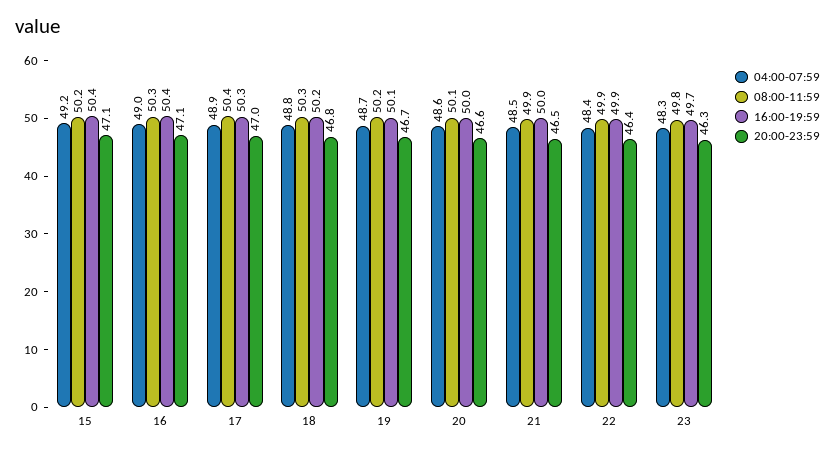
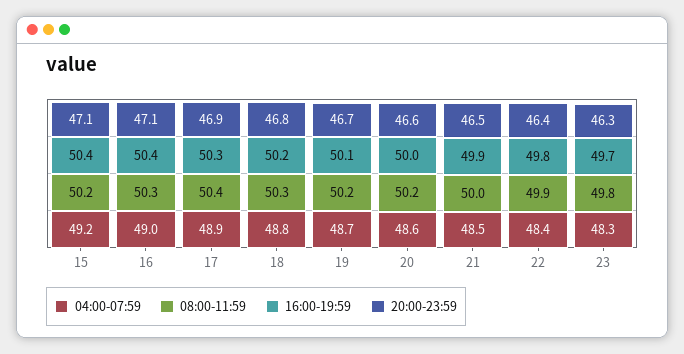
20:00-23:59, 17: 47 -> 46.9
08:00-11:59, 20: 50.1 -> 50.2
08:00-11:59, 21: 49.9 -> 50
16:00-19:59, 21: 50 -> 49.9
16:00-19:59, 22: 49.9 -> 49.8

